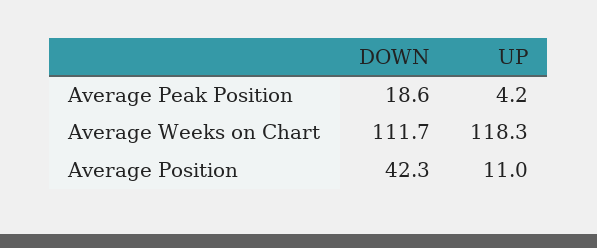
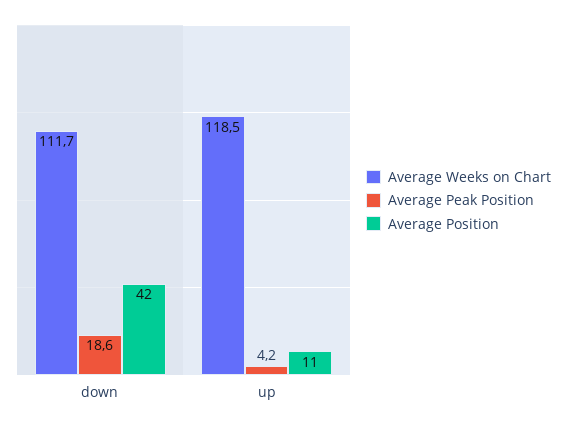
Average Weeks on Chart, UP: 118.3 -> 118.5

